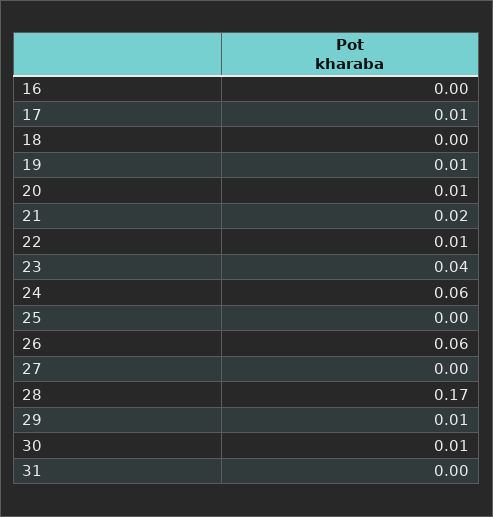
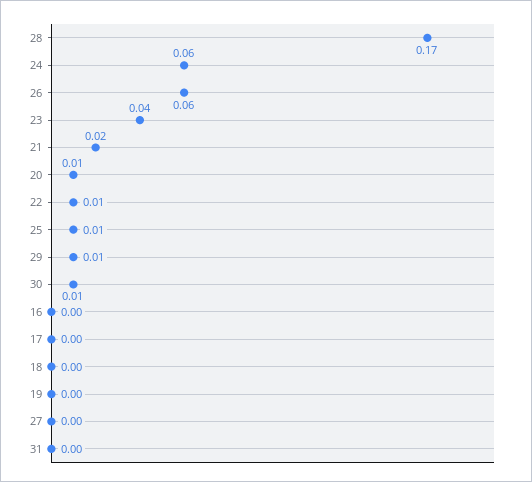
17: 0.01 -> 0
19: 0.01 -> 0
25: 0 -> 0.01

